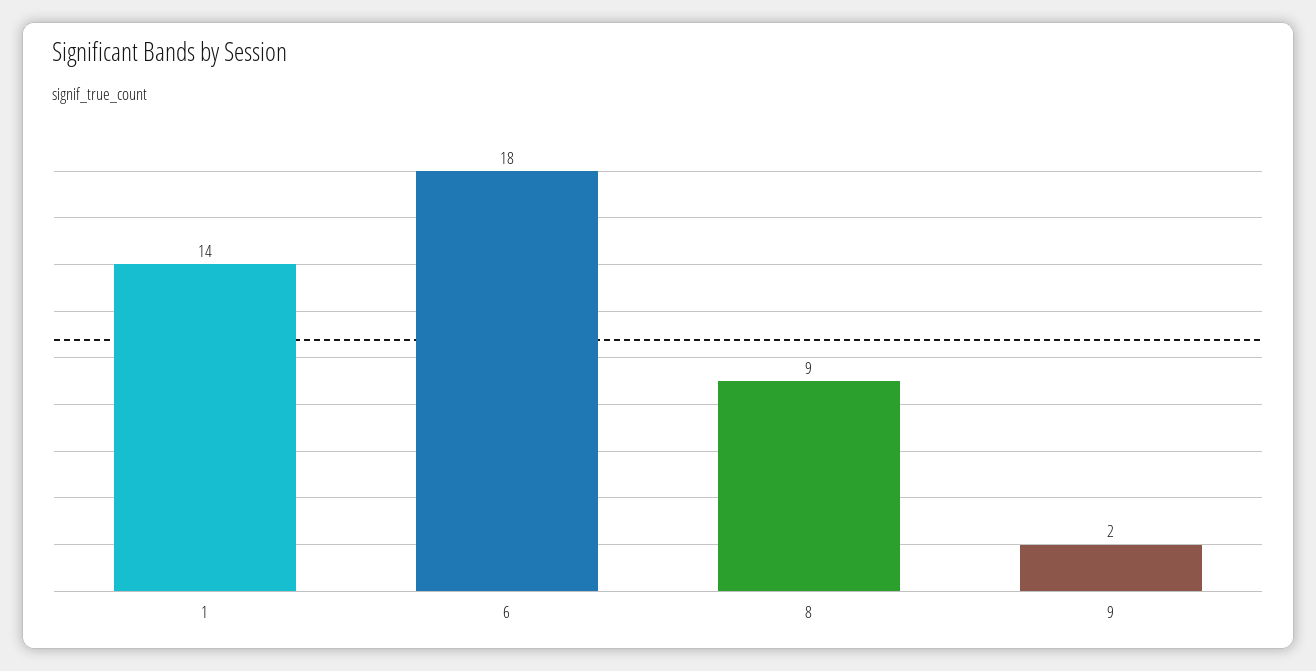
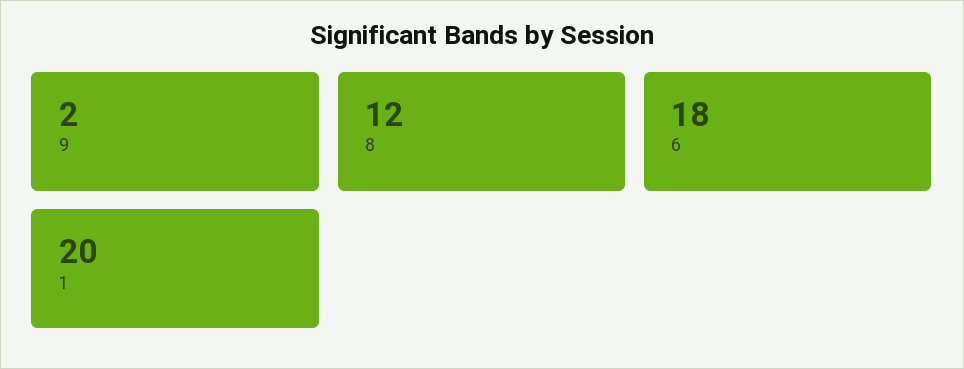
1: 14 -> 20
8: 9 -> 12

